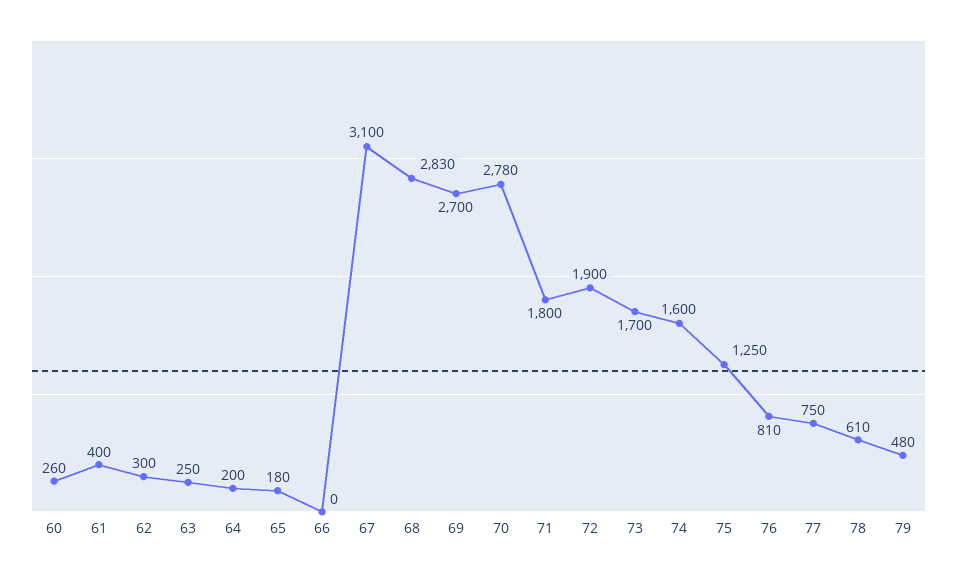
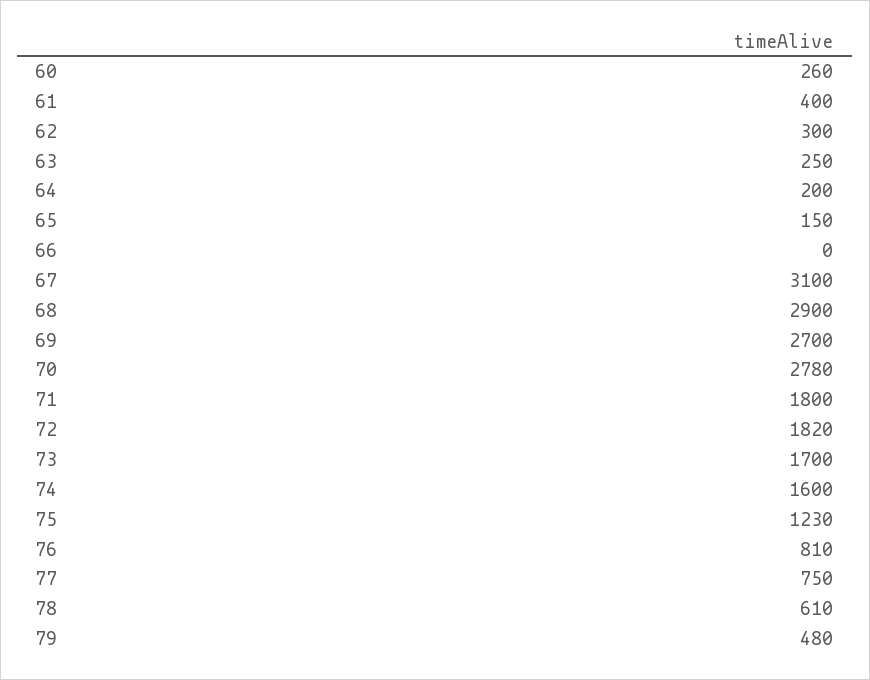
65: 180 -> 150
68: 2830 -> 2900
72: 1900 -> 1820
75: 1250 -> 1230

